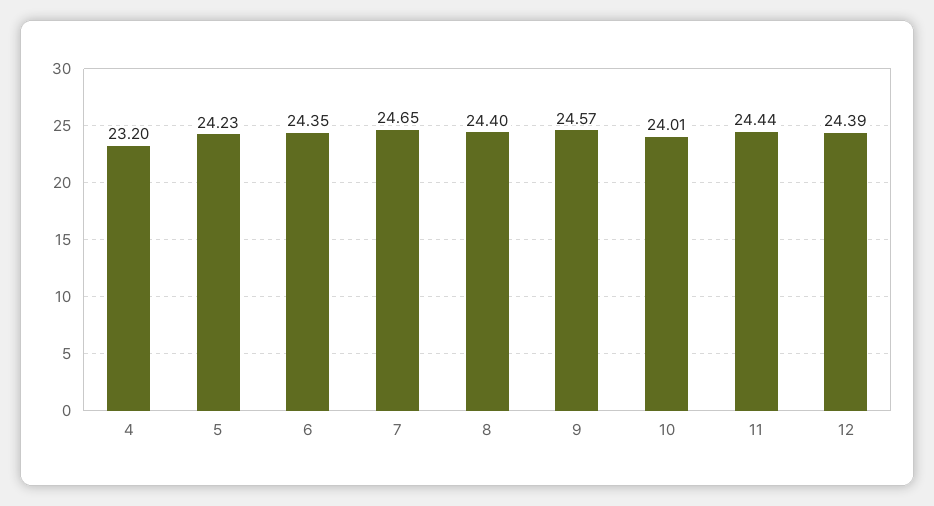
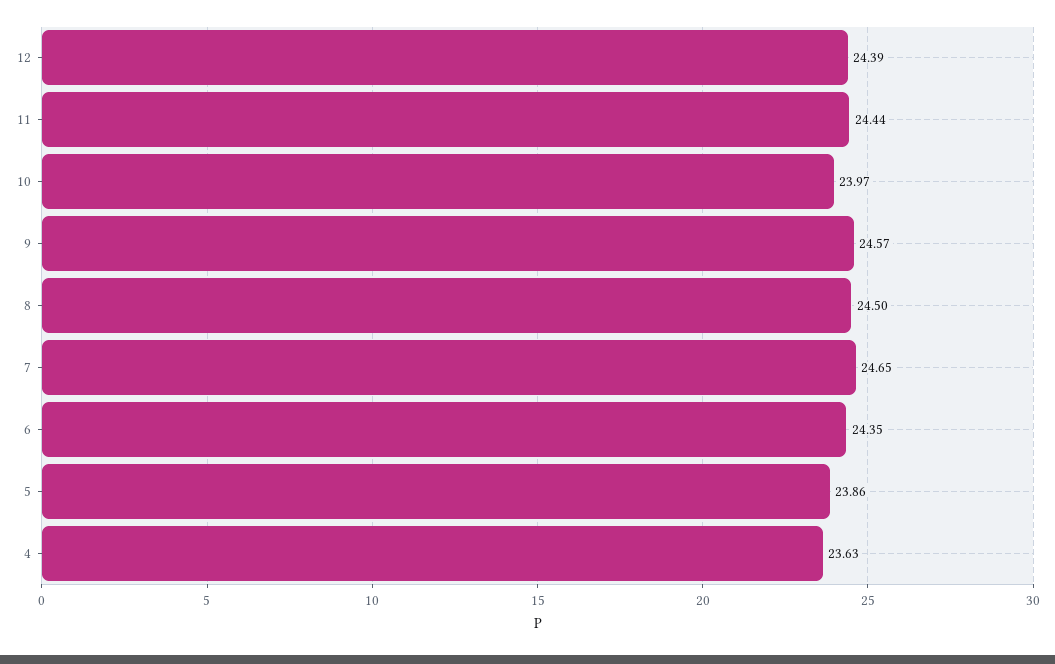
4: 23.2 -> 23.63
5: 24.23 -> 23.86
8: 24.4 -> 24.5
10: 24.01 -> 23.97

